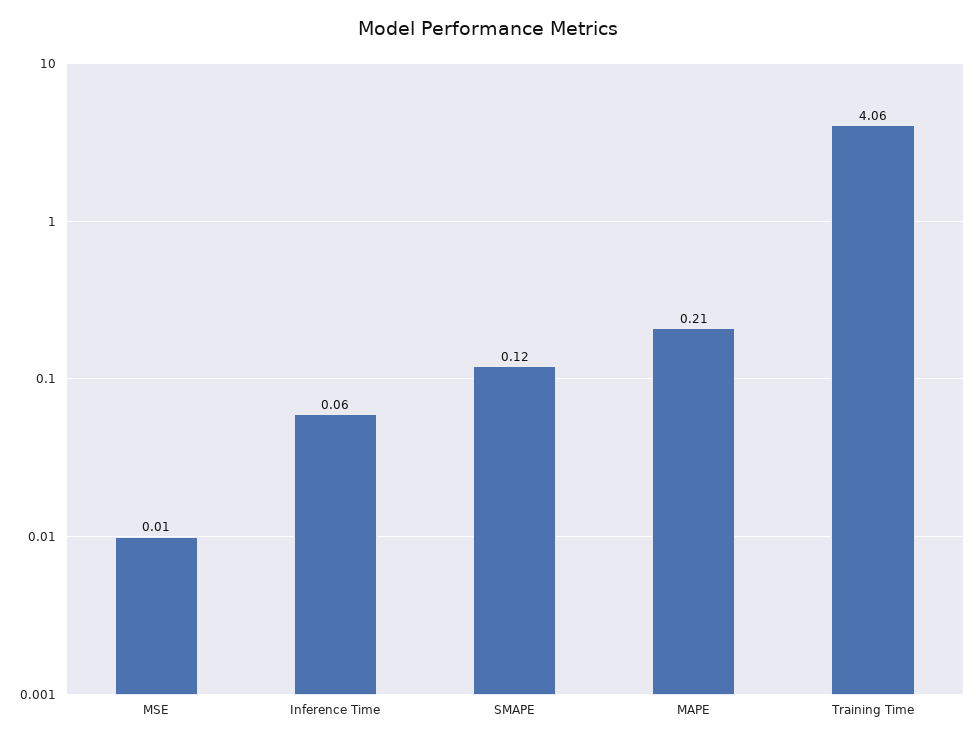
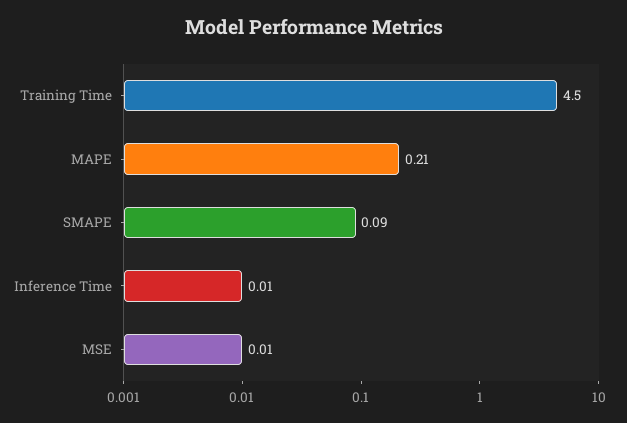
Inference Time: 0.06 -> 0.01
SMAPE: 0.12 -> 0.09
Training Time: 4.06 -> 4.5

